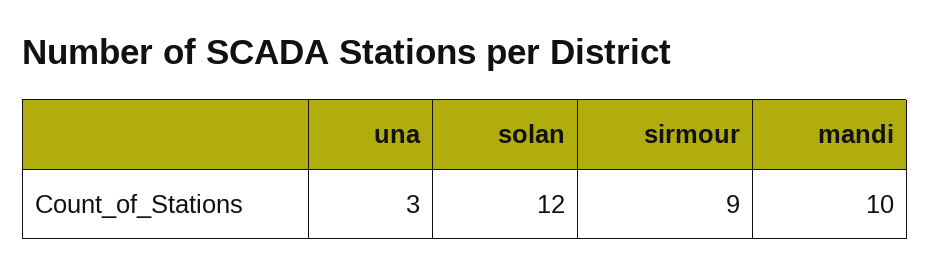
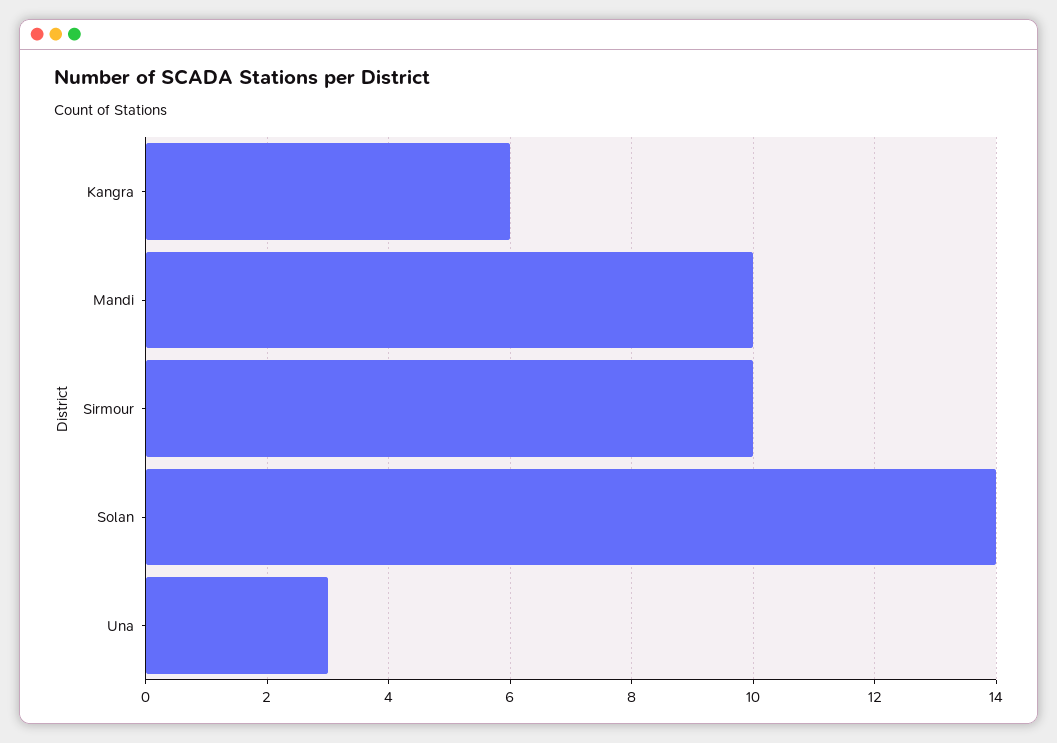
solan: 12 -> 14
sirmour: 9 -> 10
Kangra: none -> 6

